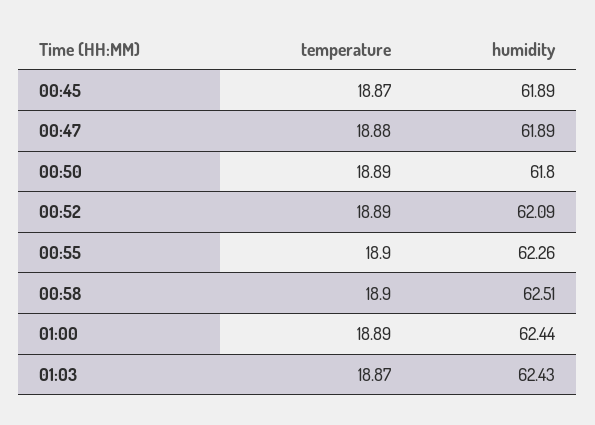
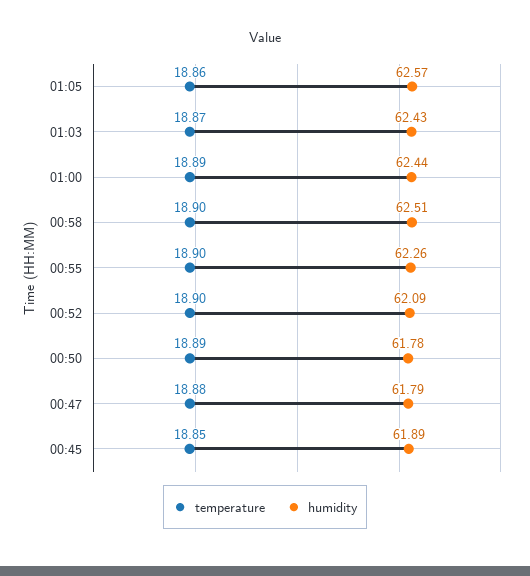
temperature, 00:45: 18.87 -> 18.85
humidity, 00:47: 61.89 -> 61.79
humidity, 00:50: 61.8 -> 61.78
temperature, 00:52: 18.89 -> 18.9
temperature, 01:05: none -> 18.86
humidity, 01:05: none -> 62.57

